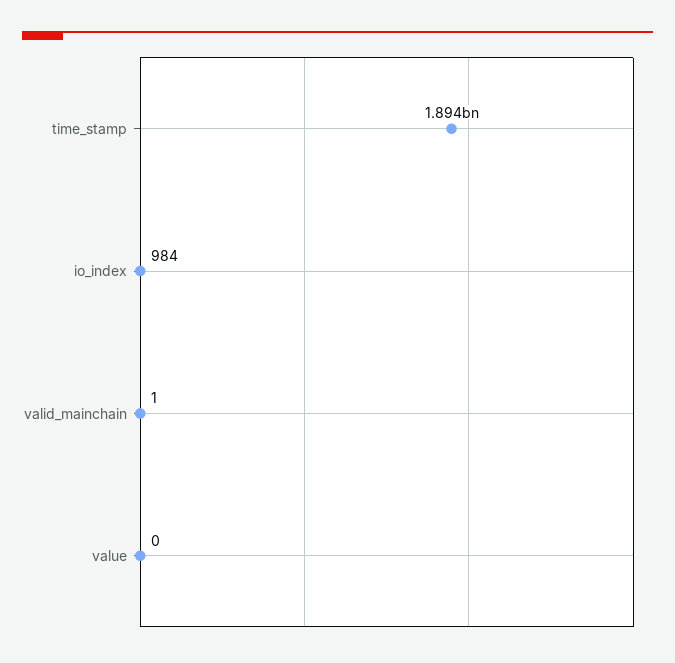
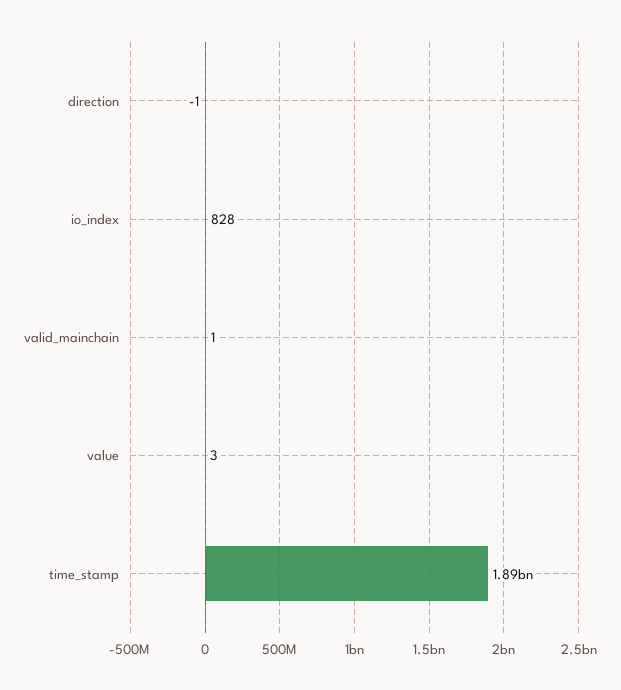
io_index: 984 -> 828
value: 0 -> 3
direction: none -> -1

